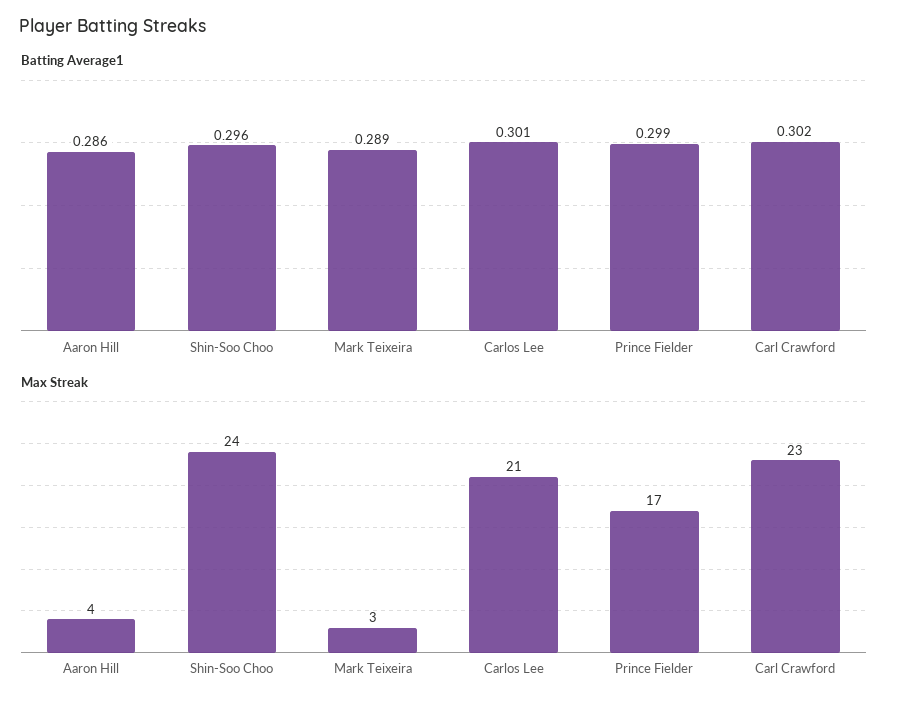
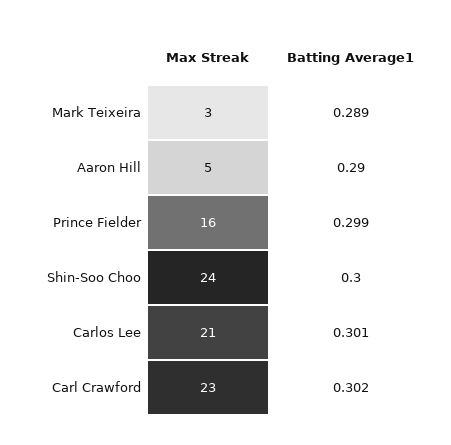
Batting Average1, Aaron Hill: 0.286 -> 0.29
Batting Average1, Shin-Soo Choo: 0.296 -> 0.3
Max Streak, Aaron Hill: 4 -> 5
Max Streak, Prince Fielder: 17 -> 16

